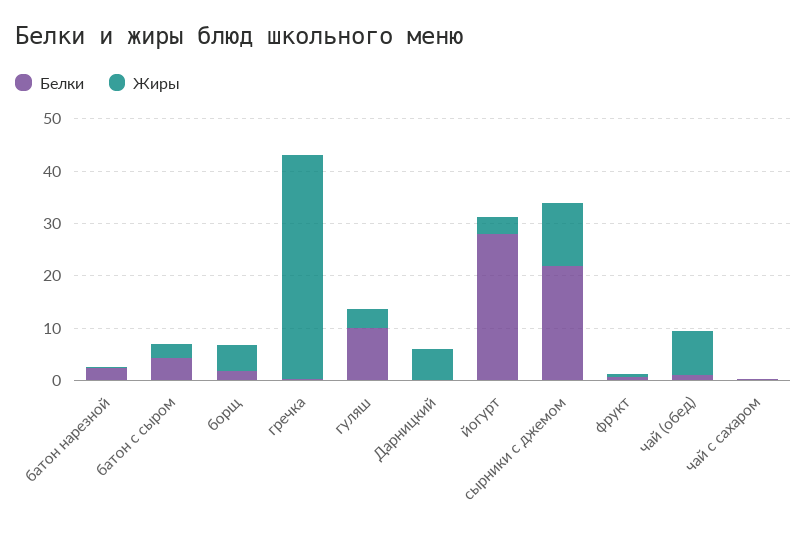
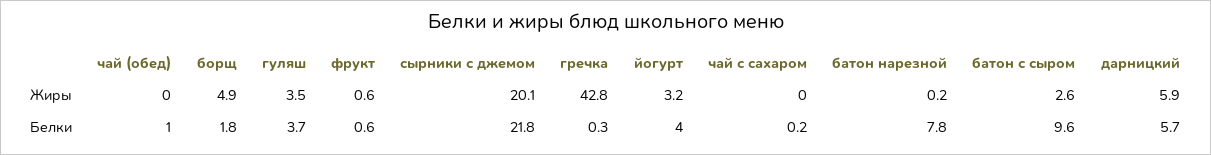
Белки, батон нарезной: 2 -> 7.8
Белки, батон с сыром: 4 -> 9.6
Белки, гуляш: 10 -> 3.7
Белки, Дарницкий: 0 -> 5.7
Белки, йогурт: 28 -> 4
Жиры, сырники с джемом: 12 -> 20.1
Жиры, чай (обед): 8 -> 0

